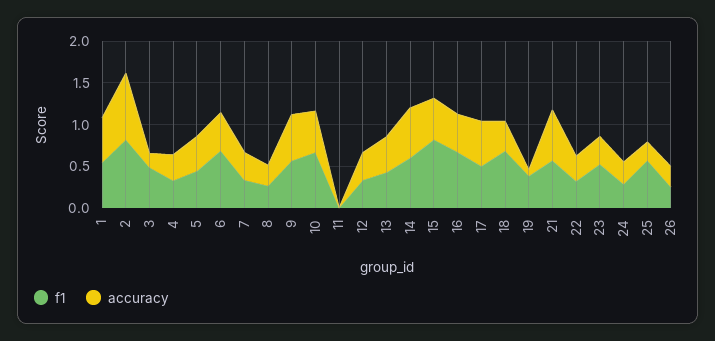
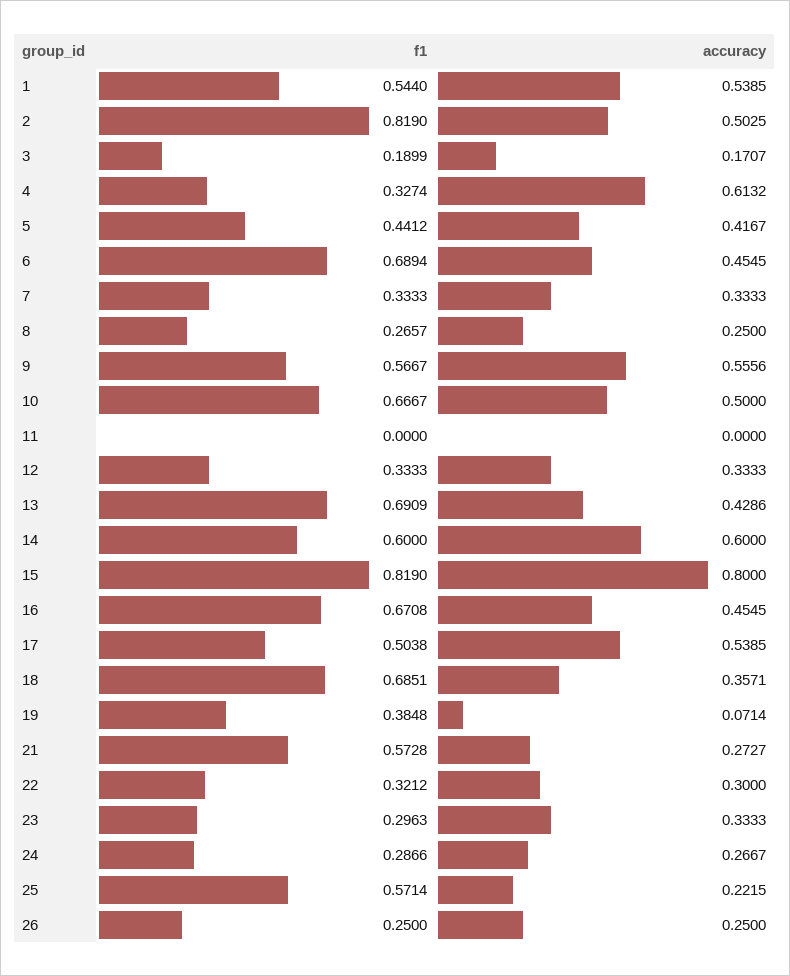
accuracy, 2: 0.8 -> 0.5025
f1, 3: 0.5 -> 0.1899
accuracy, 4: 0.3 -> 0.6132
f1, 13: 0.4 -> 0.6909
accuracy, 15: 0.5 -> 0.8
accuracy, 21: 0.6 -> 0.2727
f1, 23: 0.5 -> 0.2963

